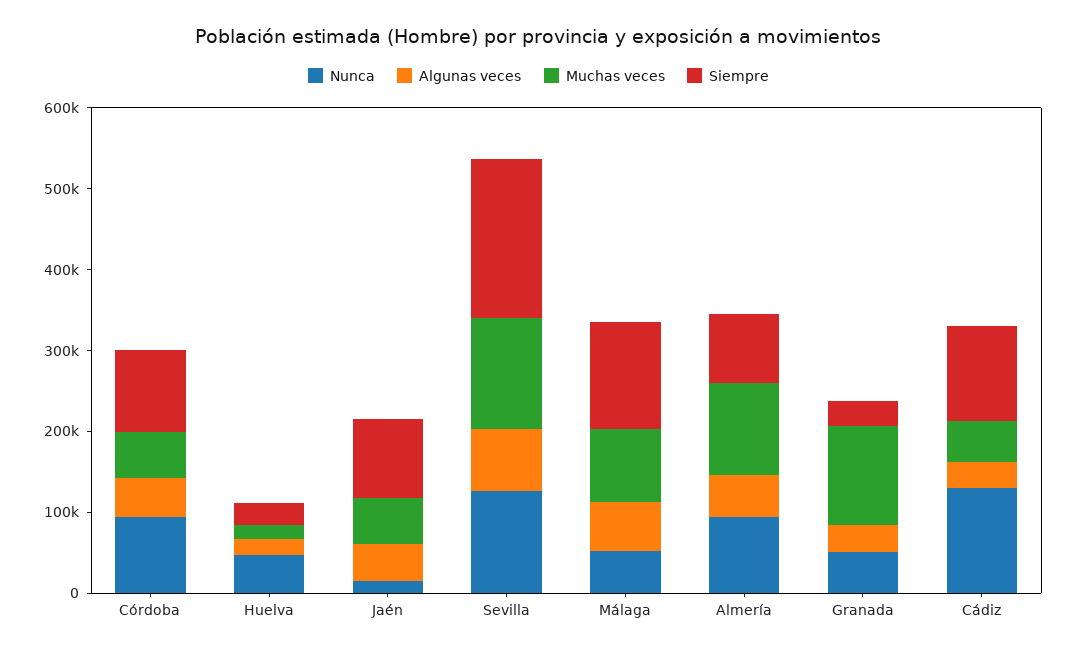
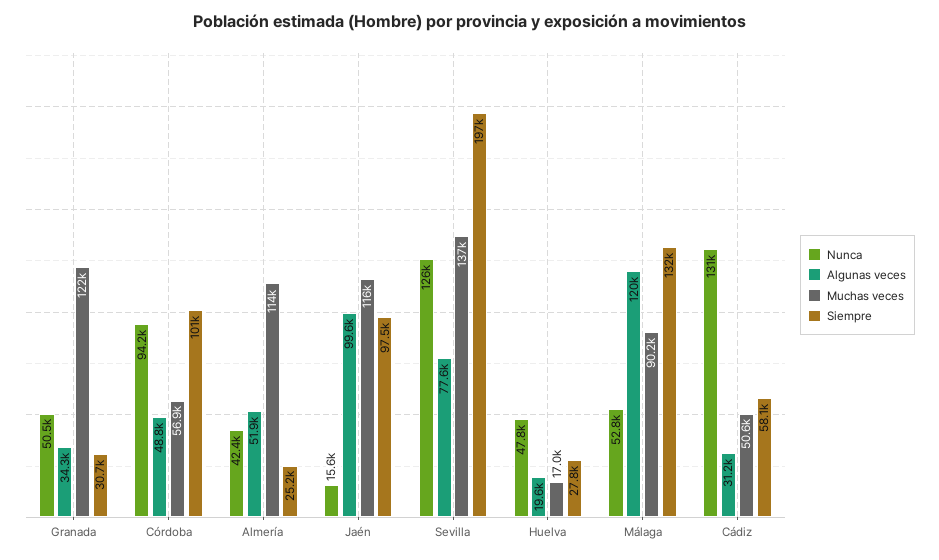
Algunas veces, Jaén: 40000 -> 99600
Muchas veces, Jaén: 60000 -> 116000
Algunas veces, Málaga: 60000 -> 120000
Nunca, Almería: 100000 -> 42400
Siempre, Almería: 80000 -> 25200
Siempre, Cádiz: 120000 -> 58100

